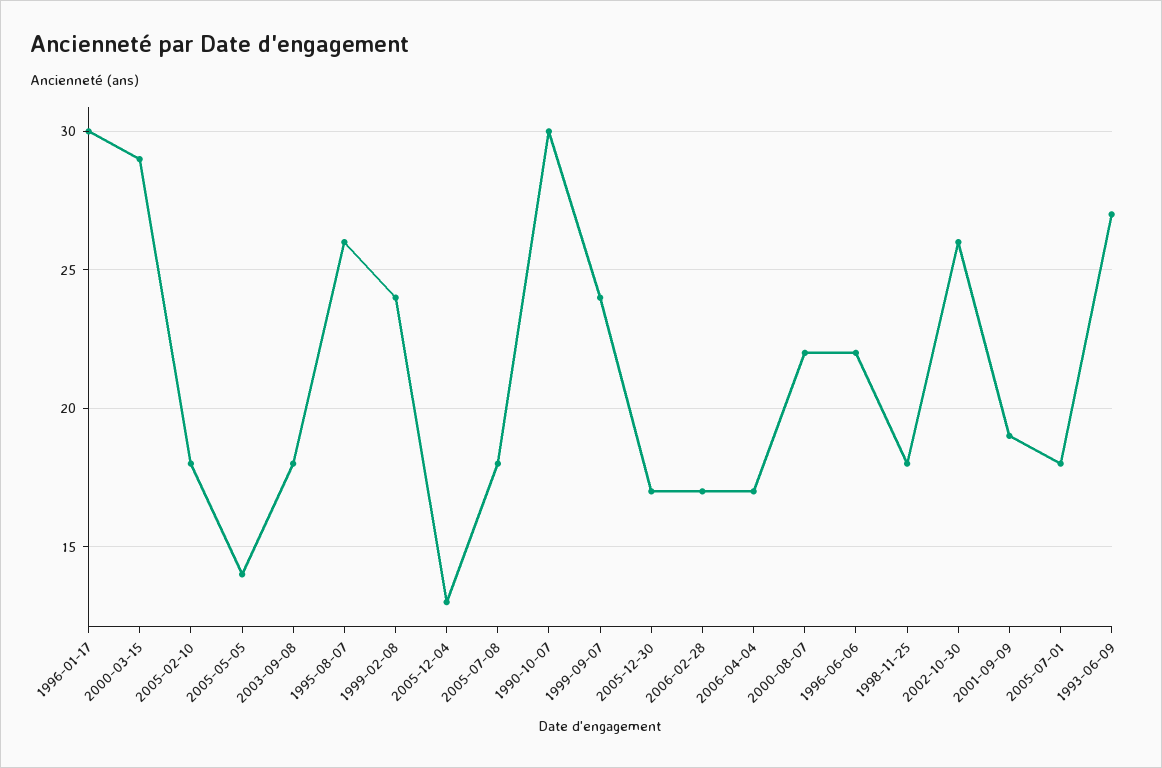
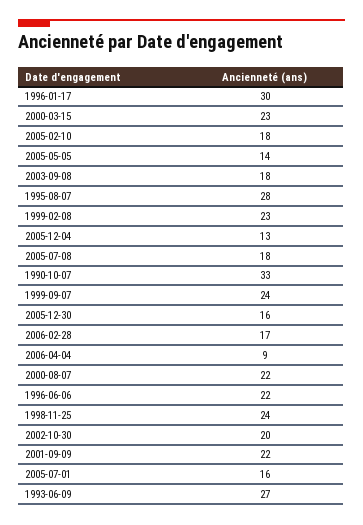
2000-03-15: 29 -> 23
1995-08-07: 26 -> 28
1999-02-08: 24 -> 23
1990-10-07: 30 -> 33
2005-12-30: 17 -> 16
2006-04-04: 17 -> 9
1998-11-25: 18 -> 24
2002-10-30: 26 -> 20
2001-09-09: 19 -> 22
2005-07-01: 18 -> 16

